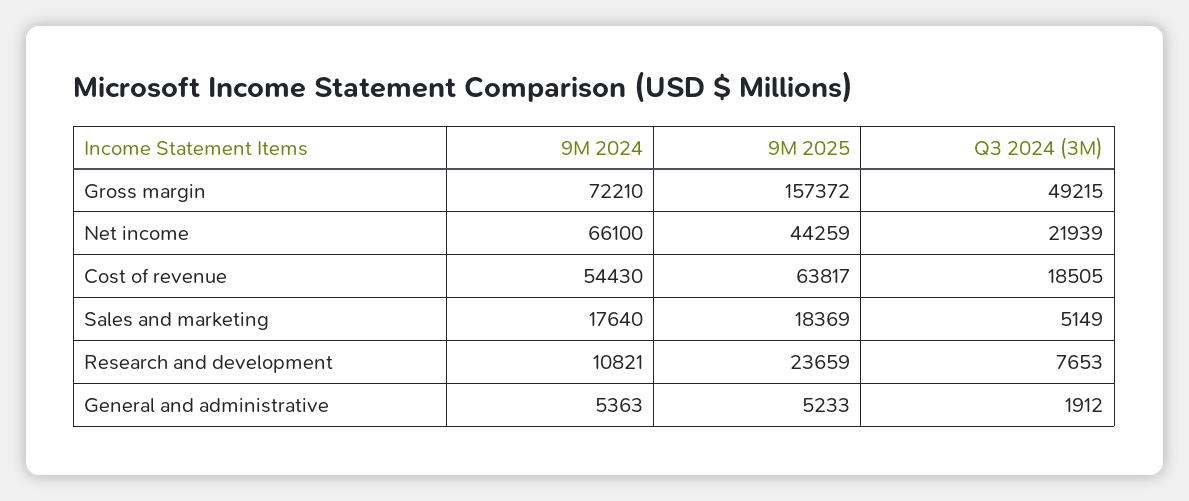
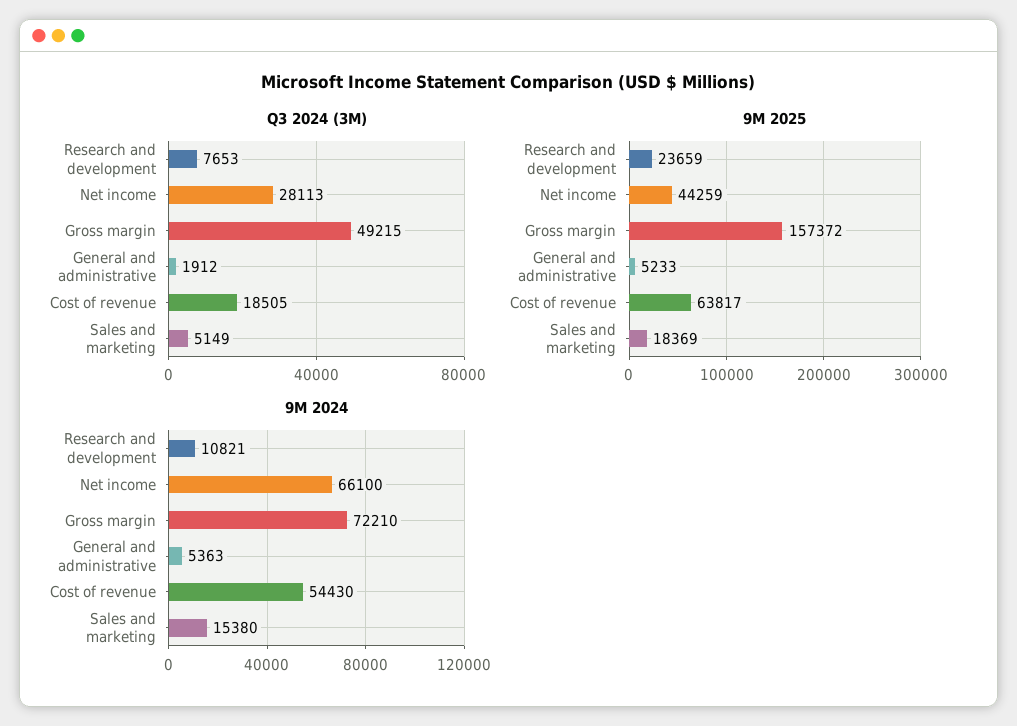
Q3 2024 (3M), Net income: 21939 -> 28113
9M 2024, Sales and marketing: 17640 -> 15380

